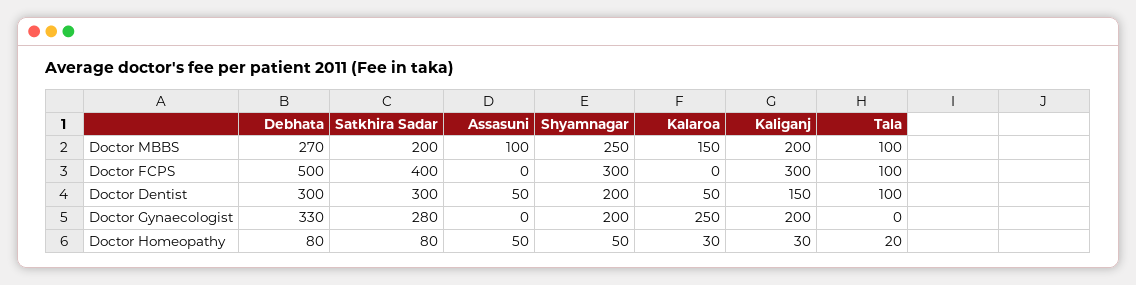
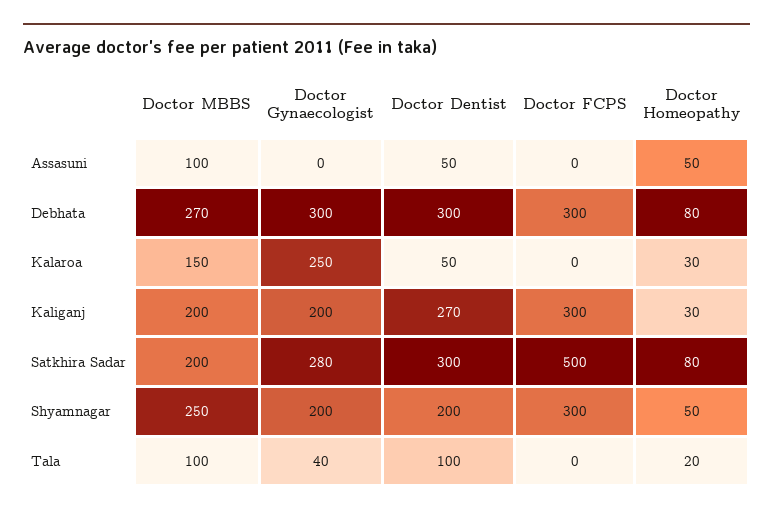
Debhata, Doctor FCPS: 500 -> 300
Satkhira Sadar, Doctor FCPS: 400 -> 500
Tala, Doctor FCPS: 100 -> 0
Kaliganj, Doctor Dentist: 150 -> 270
Debhata, Doctor Gynaecologist: 330 -> 300
Tala, Doctor Gynaecologist: 0 -> 40

